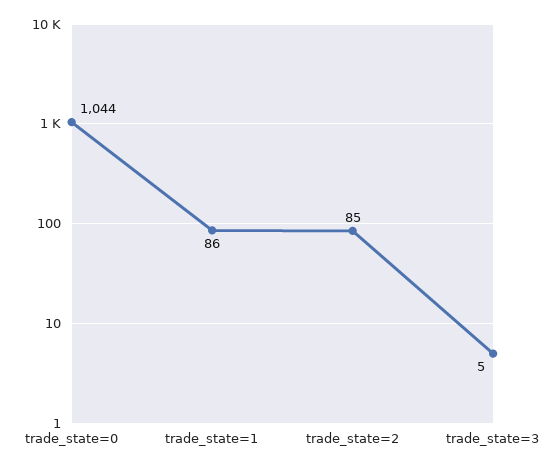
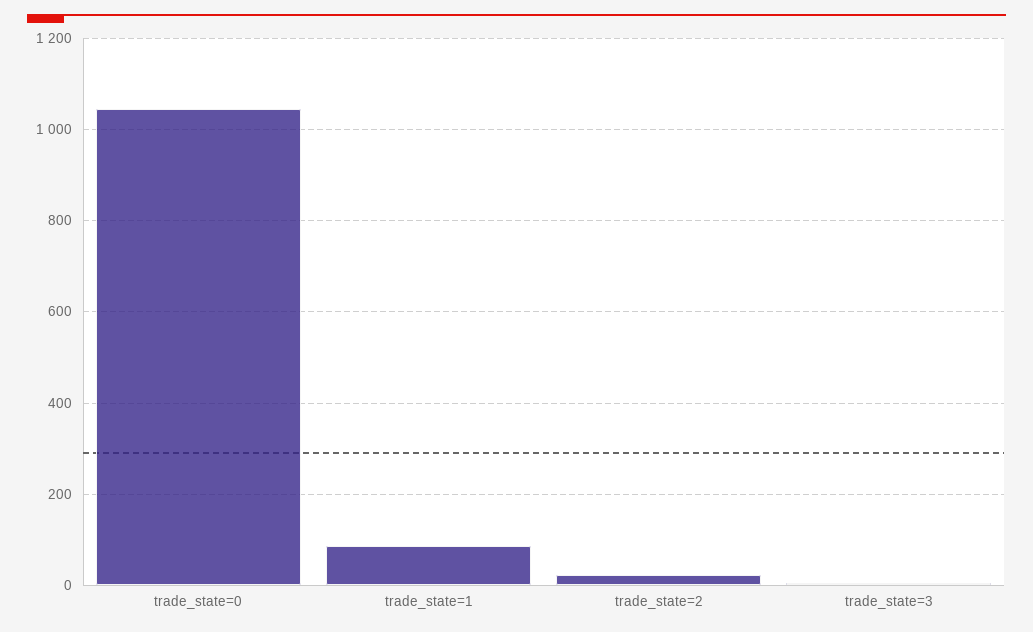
trade_state=2: 85 -> 20

